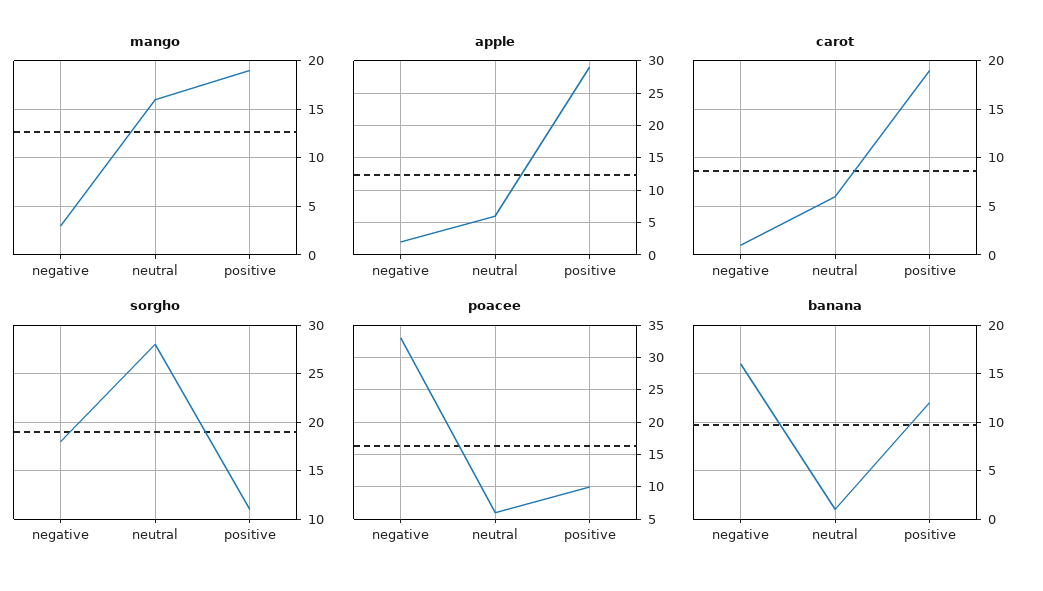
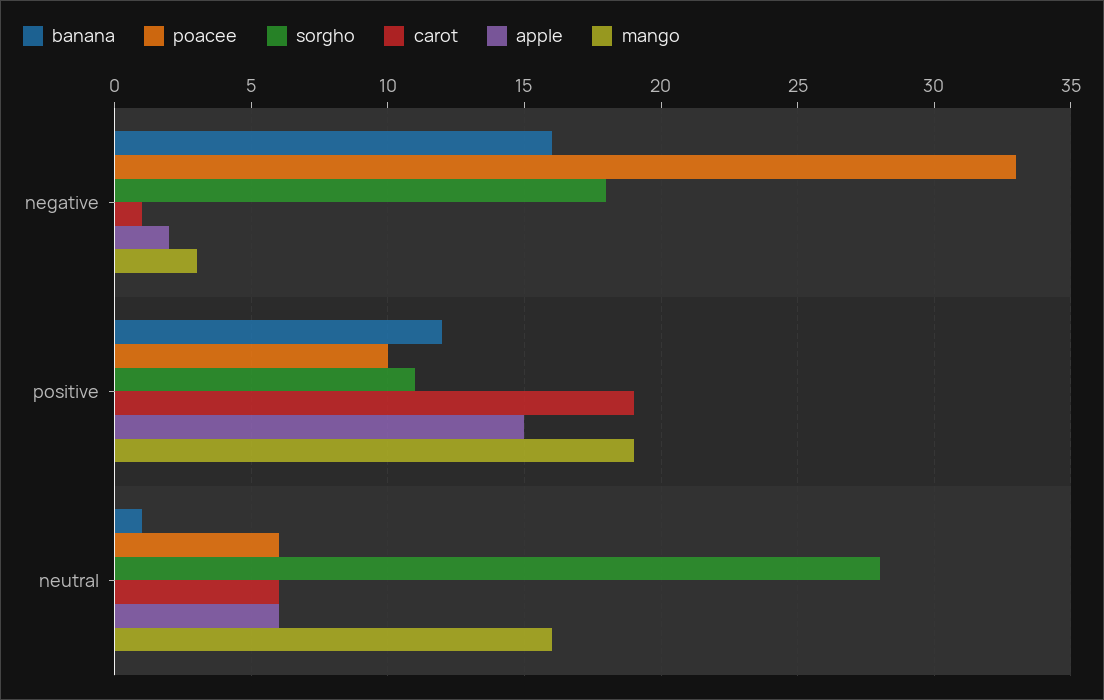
apple, positive: 29 -> 15

